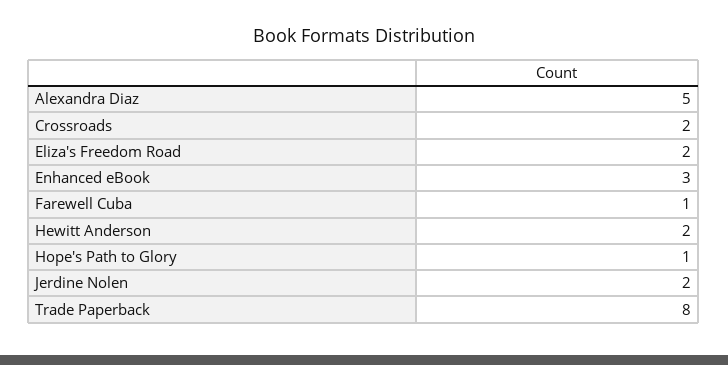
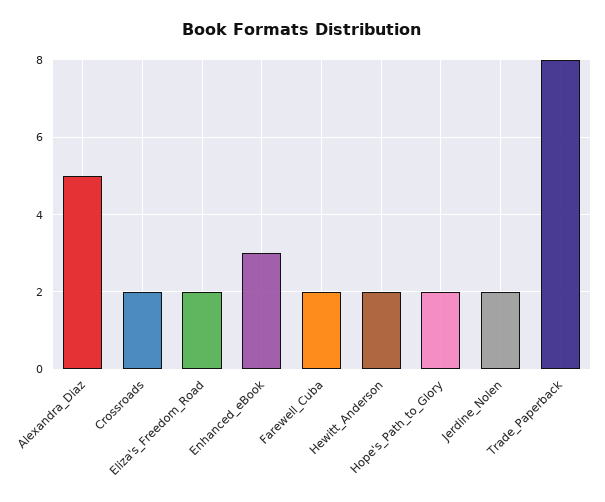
Farewell Cuba: 1 -> 2
Hope's Path to Glory: 1 -> 2

